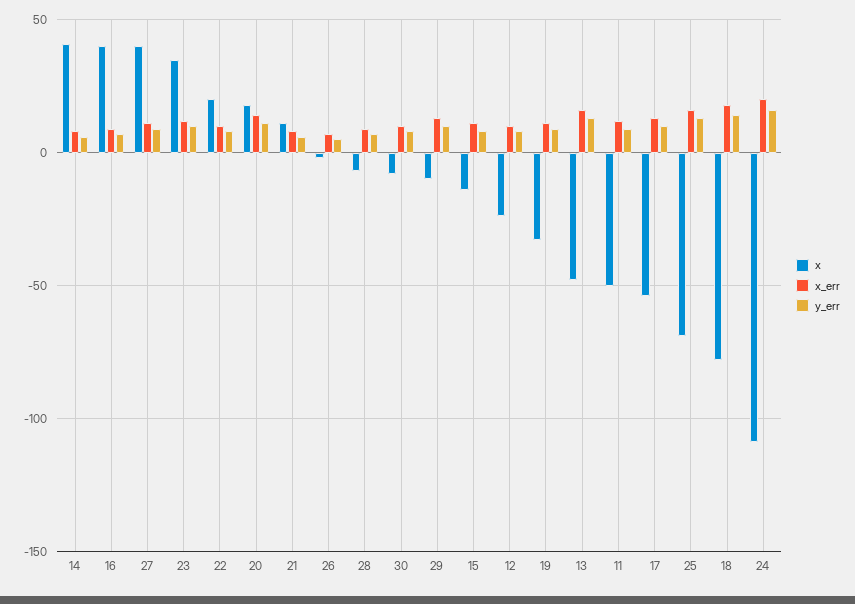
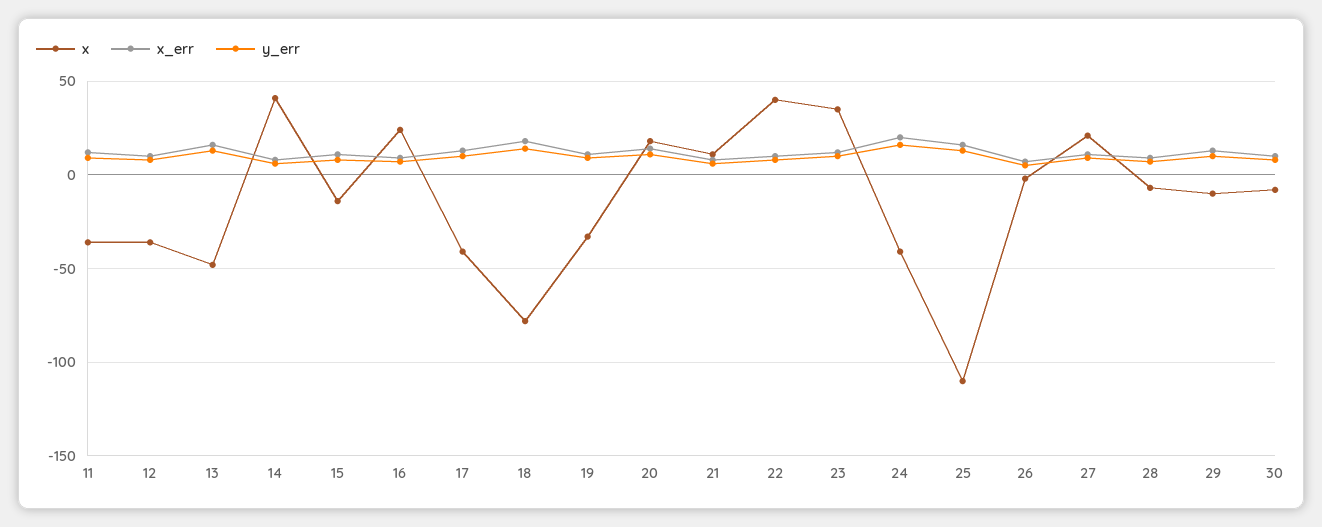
x, 16: 40 -> 25
x, 27: 40 -> 20
x, 22: 20 -> 40
x, 12: -25 -> -35
x, 11: -50 -> -35
x, 17: -55 -> -40
x, 25: -70 -> -110
x, 24: -110 -> -40

